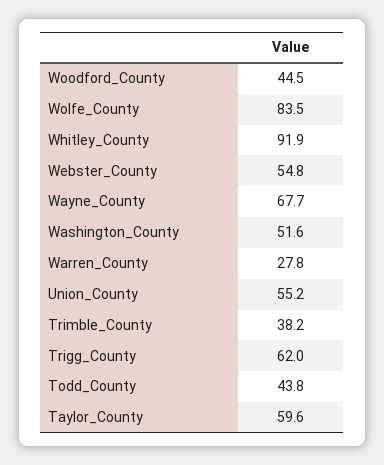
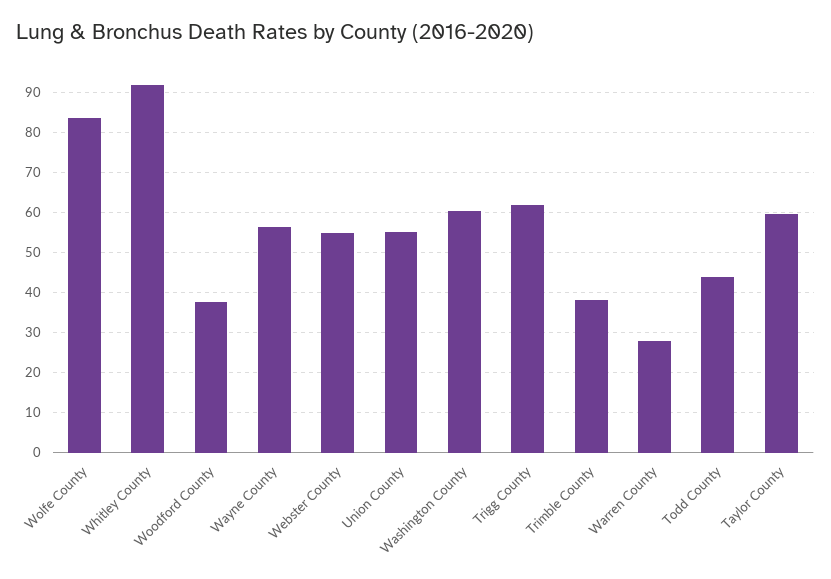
Woodford_County: 44.5 -> 38
Wayne_County: 67.7 -> 56
Washington_County: 51.6 -> 60

